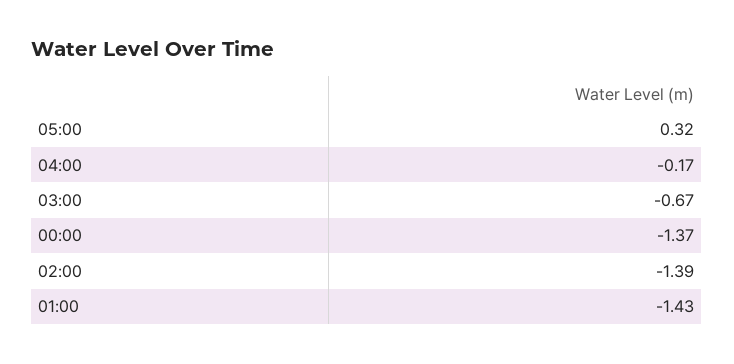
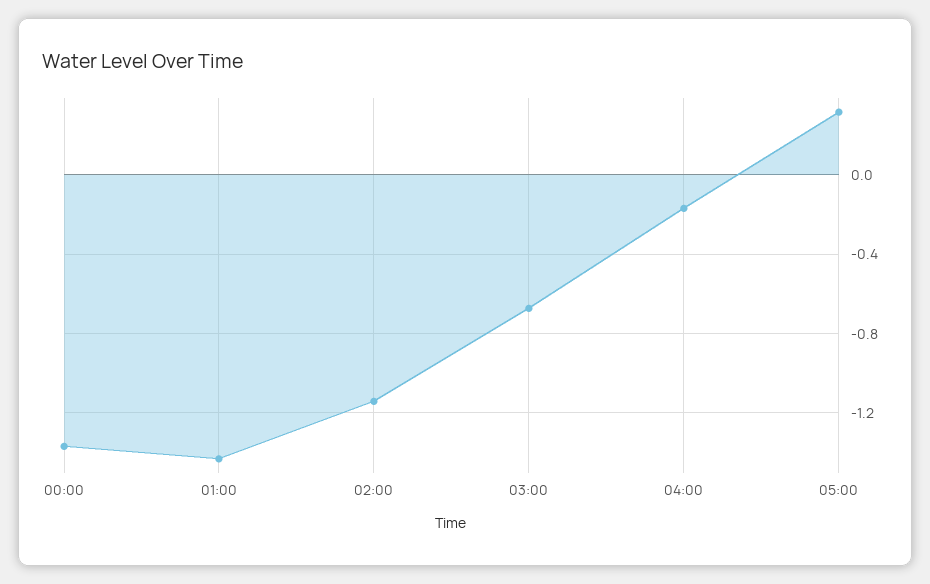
02:00: -1.39 -> -1.15

